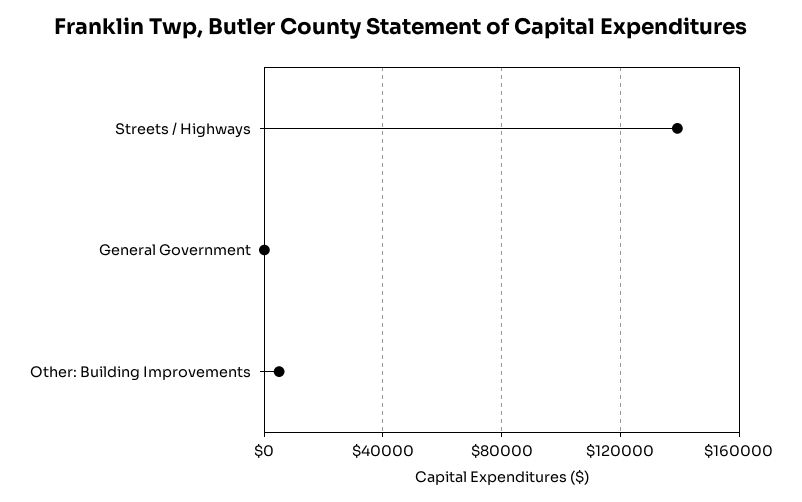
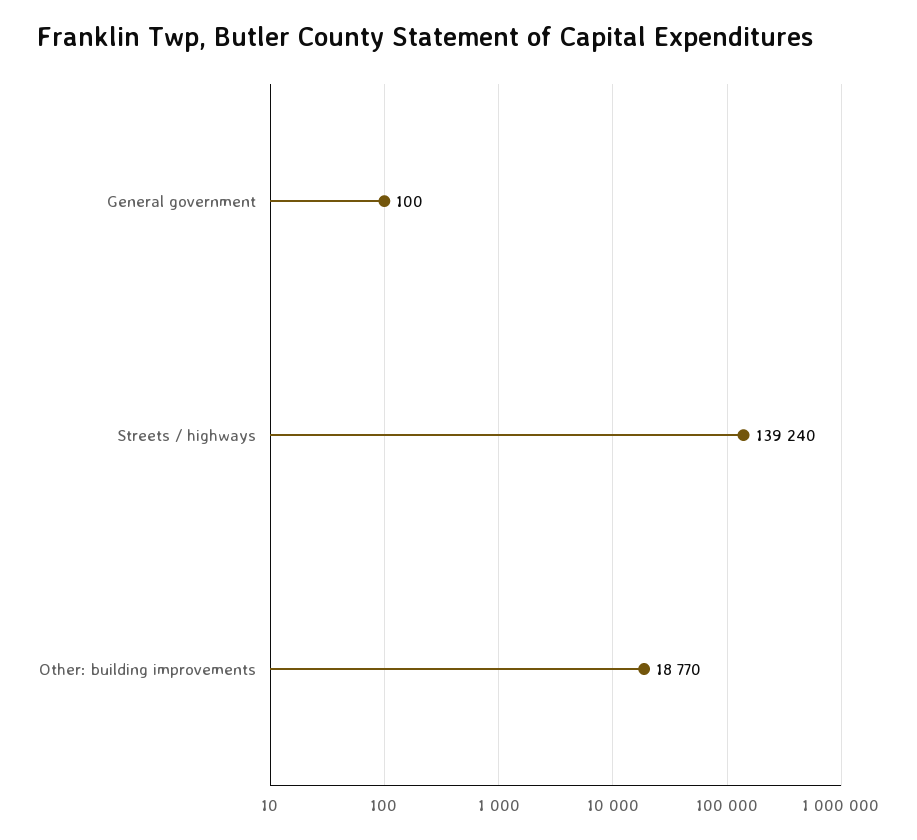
Other: Building Improvements: 5000 -> 18770

